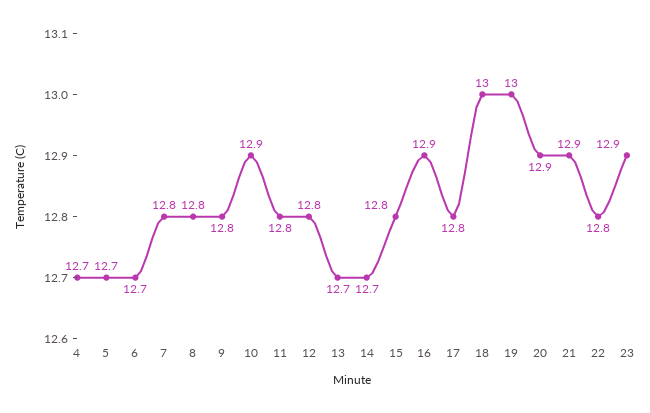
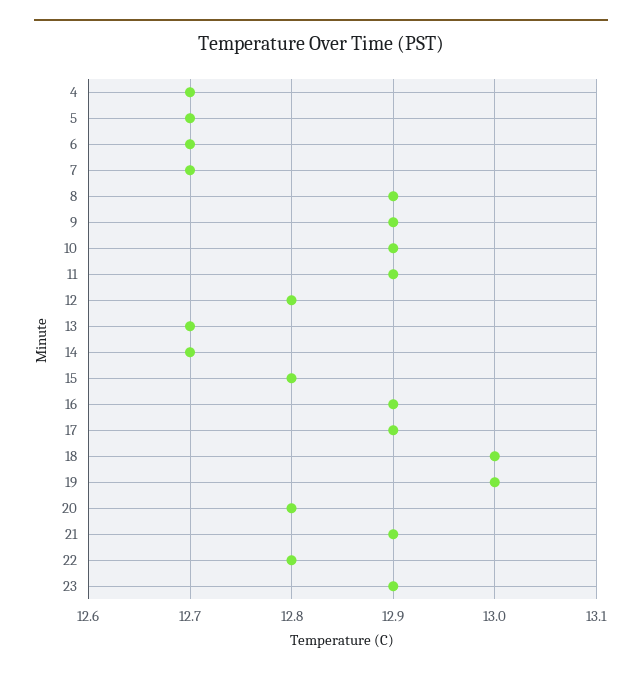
7: 12.8 -> 12.7
8: 12.8 -> 12.9
9: 12.8 -> 12.9
11: 12.8 -> 12.9
17: 12.8 -> 12.9
20: 12.9 -> 12.8

